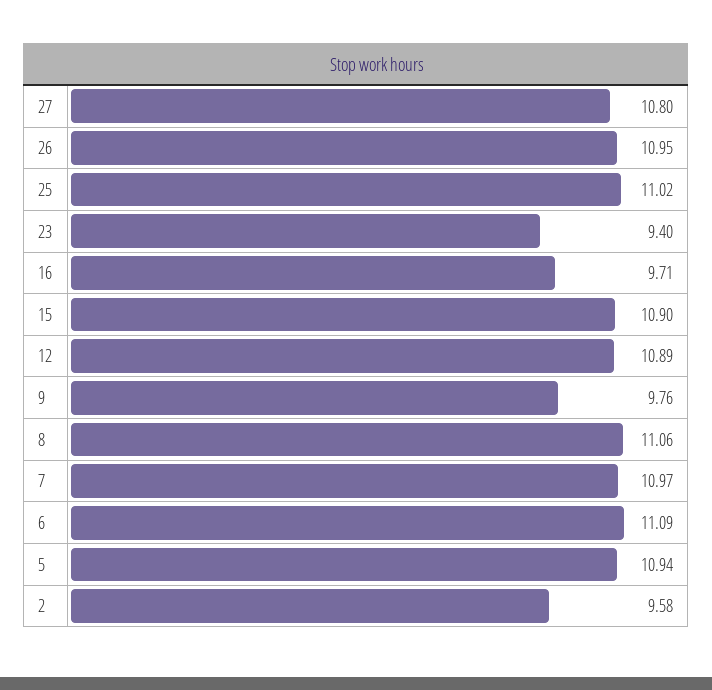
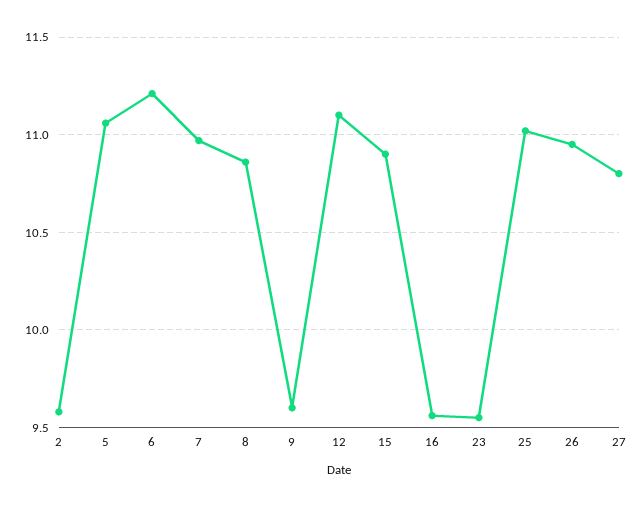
23: 9.4 -> 9.55
16: 9.71 -> 9.55
12: 10.89 -> 11.1
9: 9.76 -> 9.6
8: 11.06 -> 10.85
6: 11.09 -> 11.2
5: 10.94 -> 11.05

